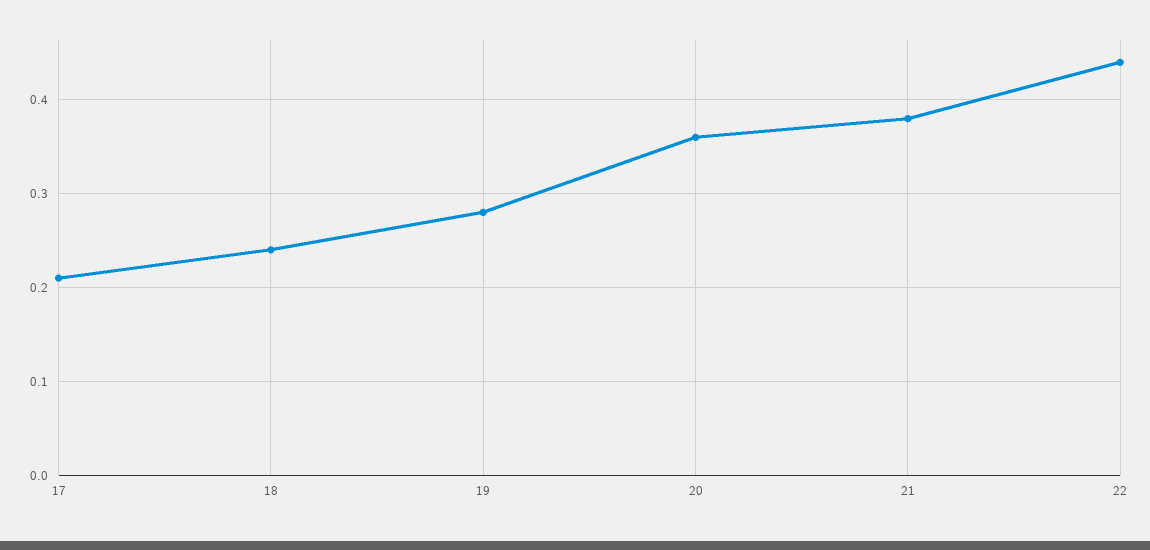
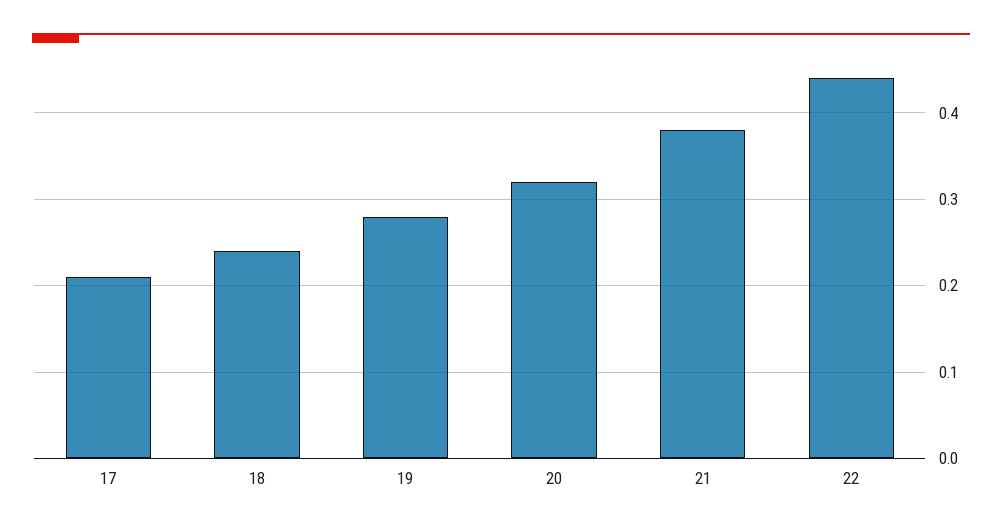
20: 0.36 -> 0.32

